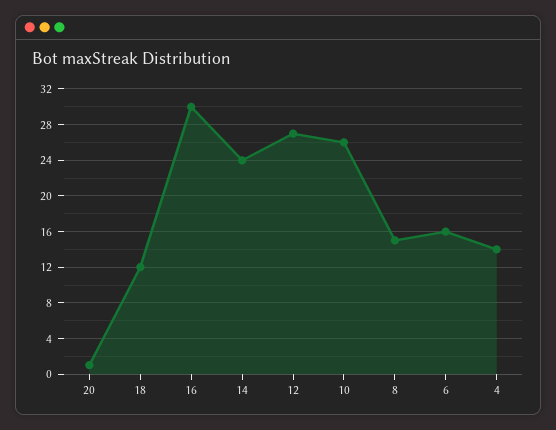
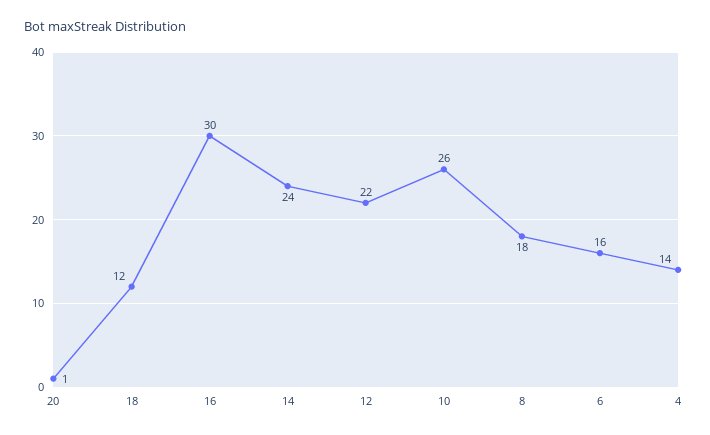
12: 27 -> 22
8: 15 -> 18

